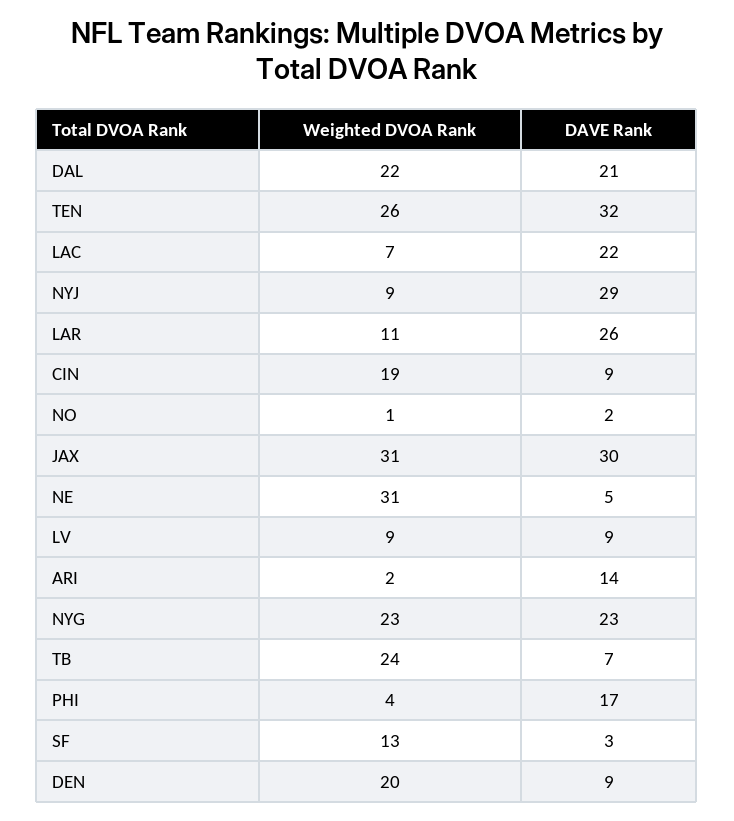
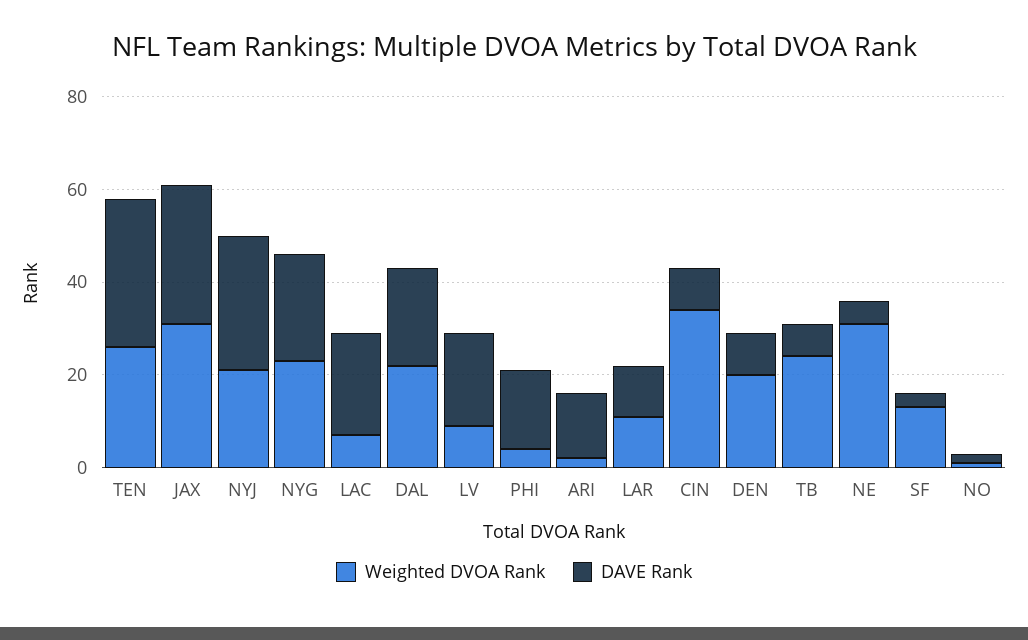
Weighted DVOA Rank, NYJ: 9 -> 20
DAVE Rank, LAR: 26 -> 10
Weighted DVOA Rank, CIN: 19 -> 35
DAVE Rank, LV: 9 -> 20

